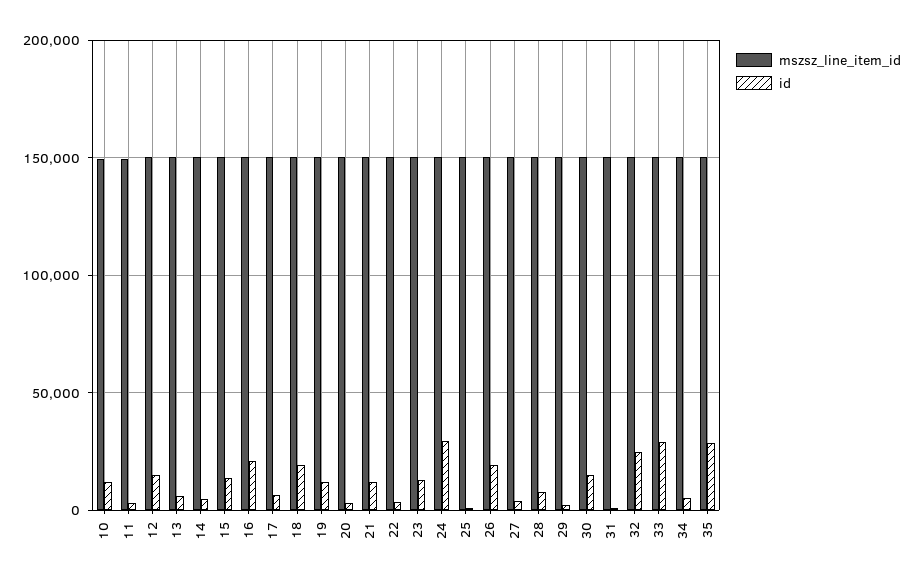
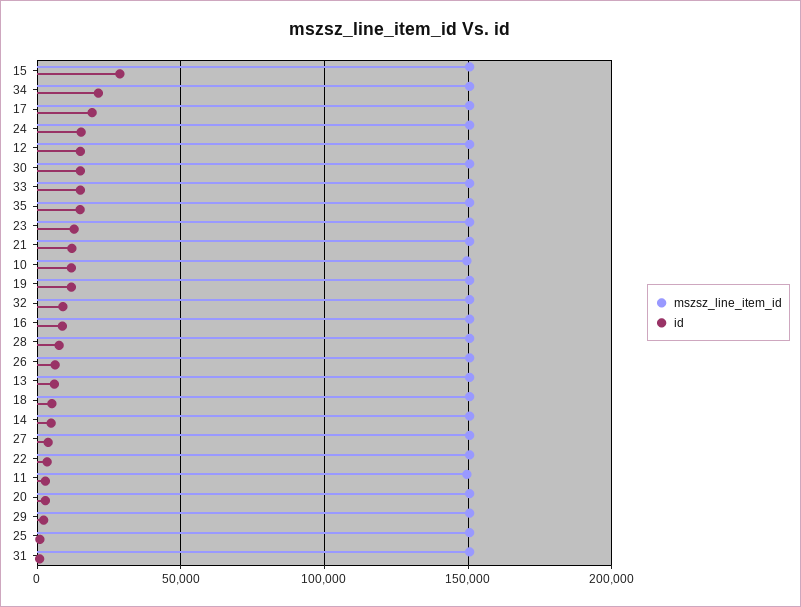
id, 15: 15000 -> 30000
id, 16: 20000 -> 10000
id, 17: 5000 -> 20000
id, 18: 20000 -> 5000
id, 24: 30000 -> 15000
id, 26: 20000 -> 5000
id, 32: 25000 -> 10000
id, 33: 30000 -> 15000
id, 34: 5000 -> 20000
id, 35: 30000 -> 15000

